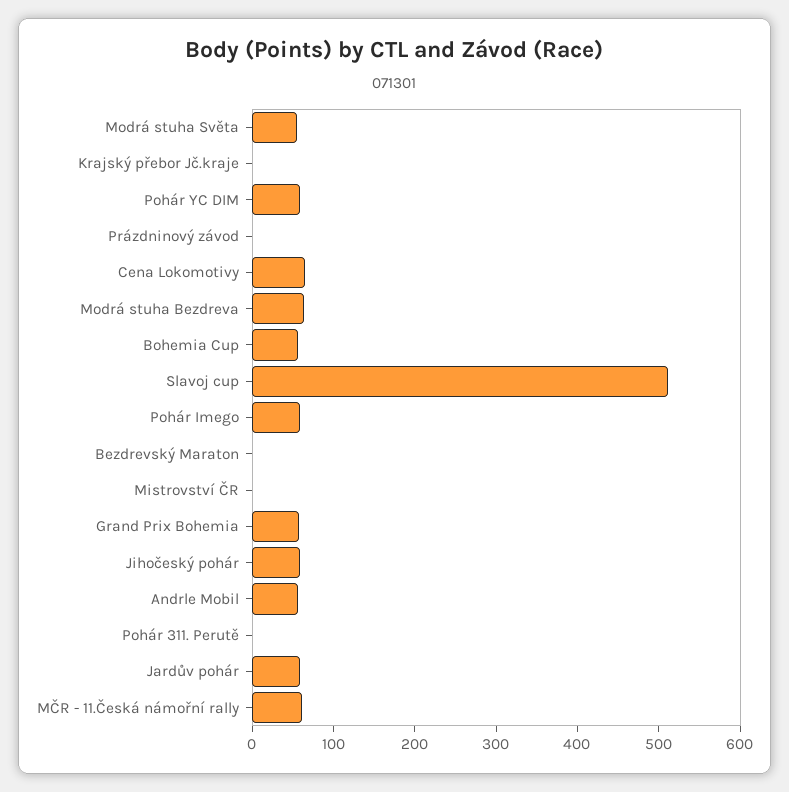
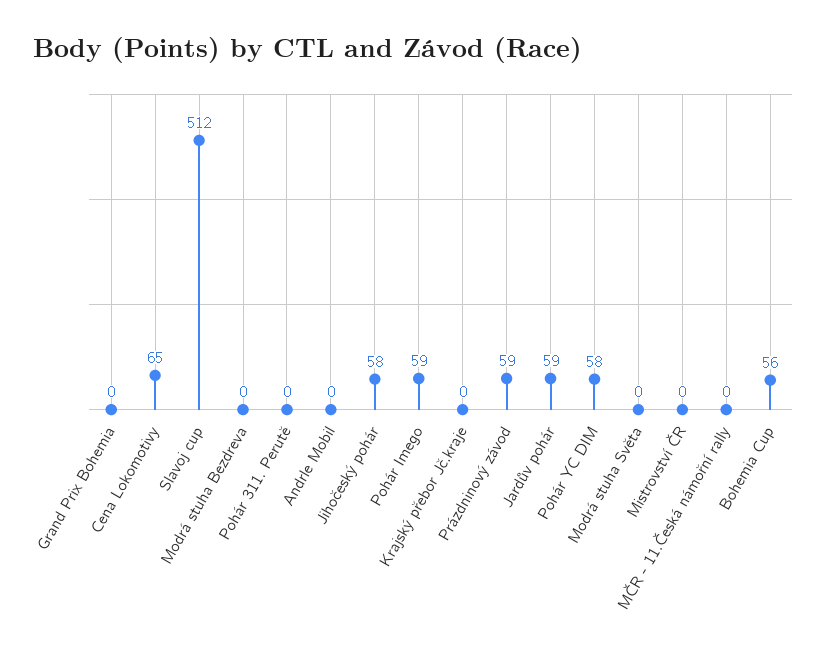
Modrá stuha Světa: 60 -> 0
Prázdninový závod: 0 -> 59
Modrá stuha Bezdreva: 60 -> 0
Bezdrevský Maraton: 0 -> none
Grand Prix Bohemia: 60 -> 0
Andrle Mobil: 60 -> 0
MČR - 11.Česká námořní rally: 60 -> 0

